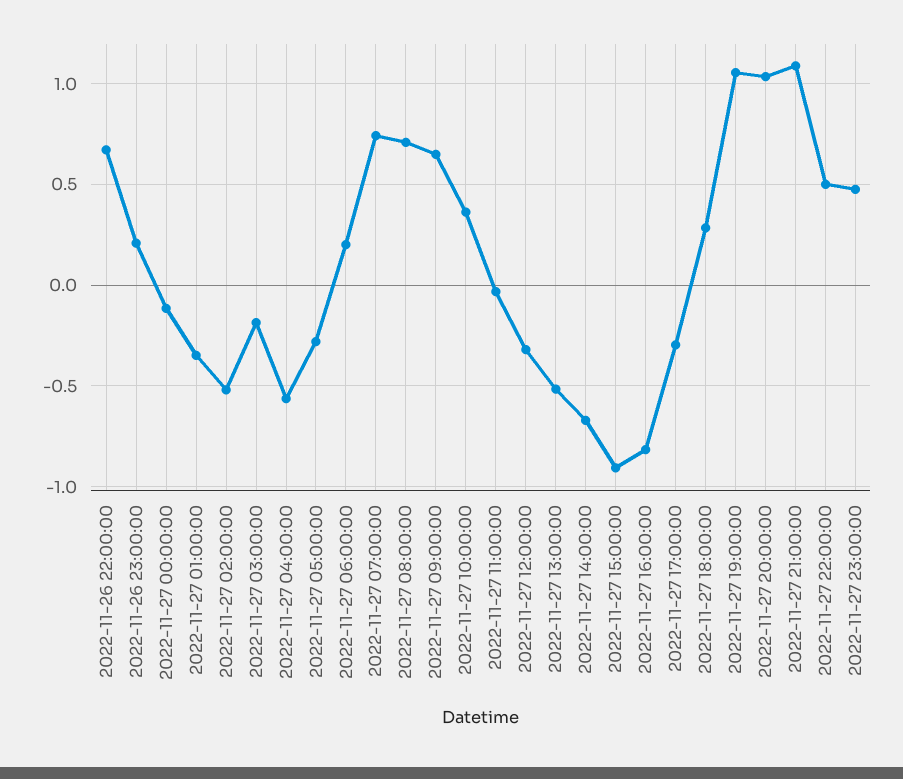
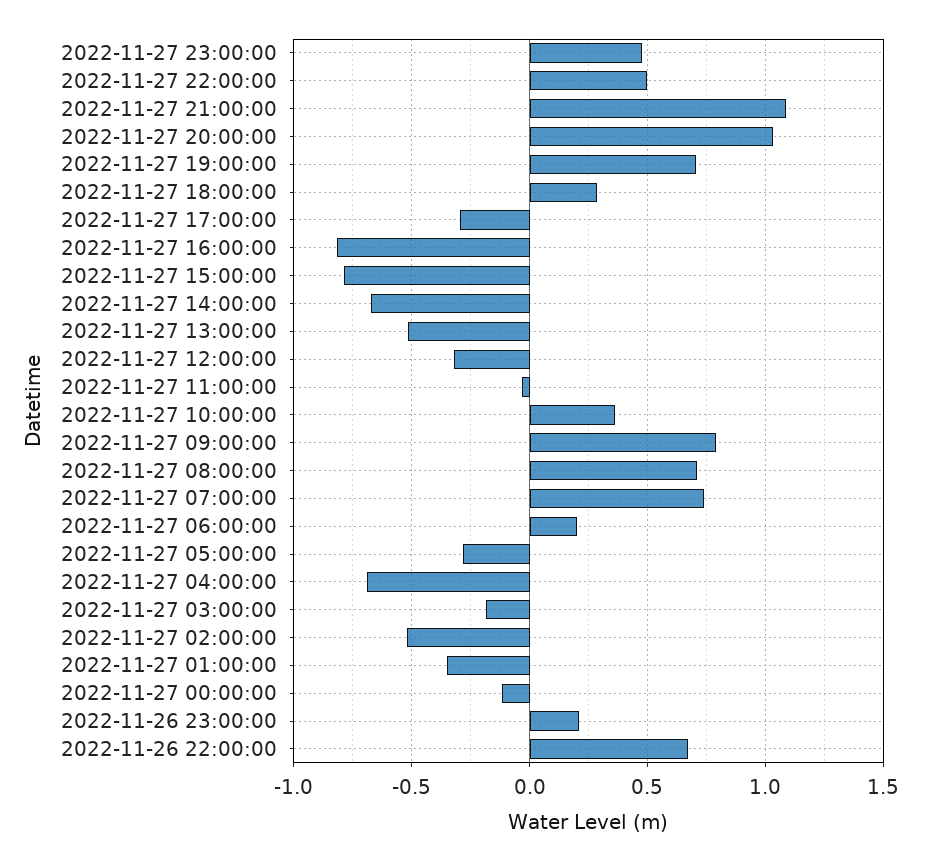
2022-11-27 04:00:00: -0.55 -> -0.7
2022-11-27 09:00:00: 0.65 -> 0.8
2022-11-27 15:00:00: -0.9 -> -0.8
2022-11-27 19:00:00: 1.05 -> 0.7

